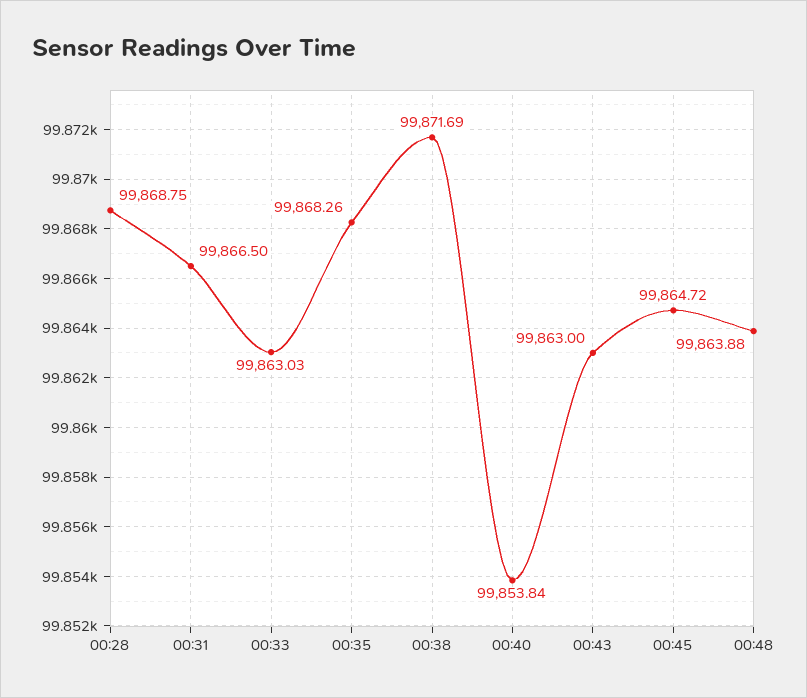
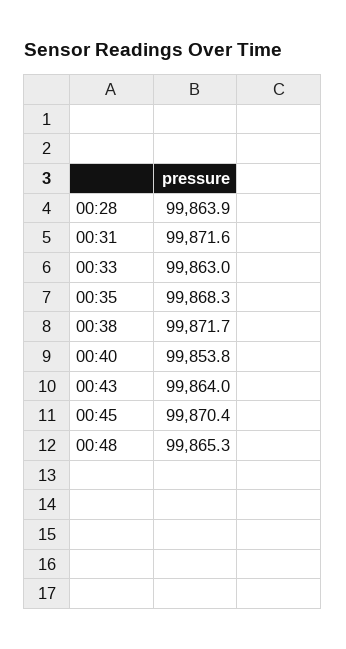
00:28: 99868.75 -> 99863.9
00:31: 99866.5 -> 99871.6
00:43: 99863 -> 99864
00:45: 99864.72 -> 99870.4
00:48: 99863.88 -> 99865.3

